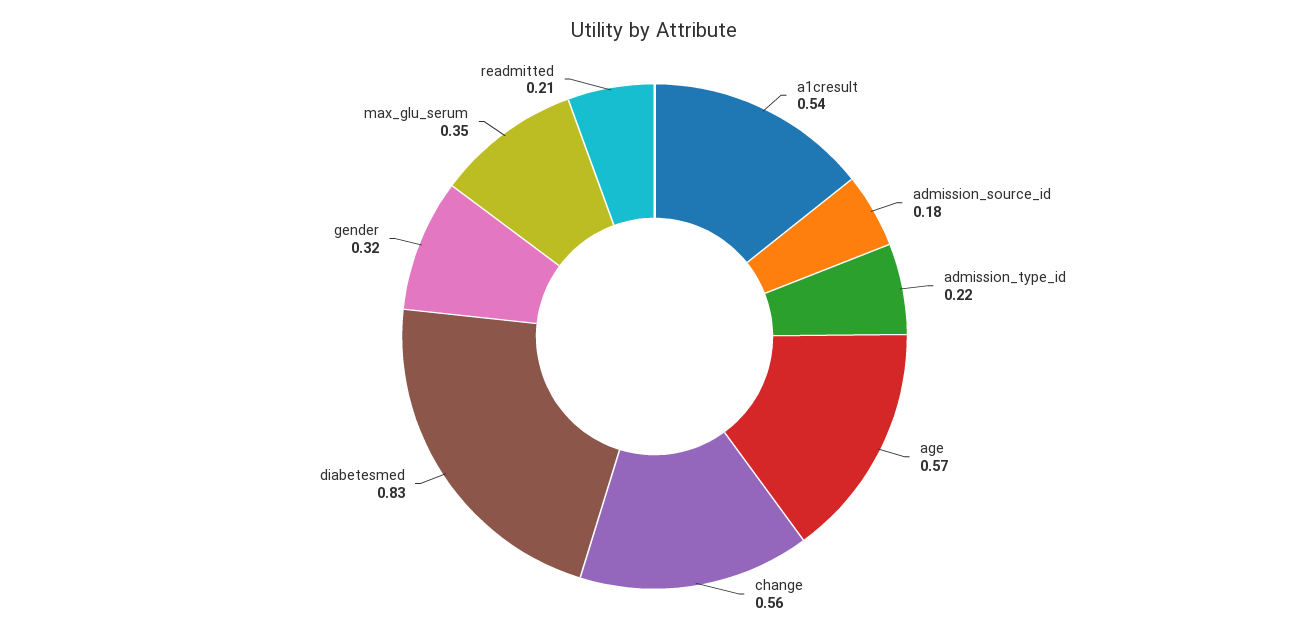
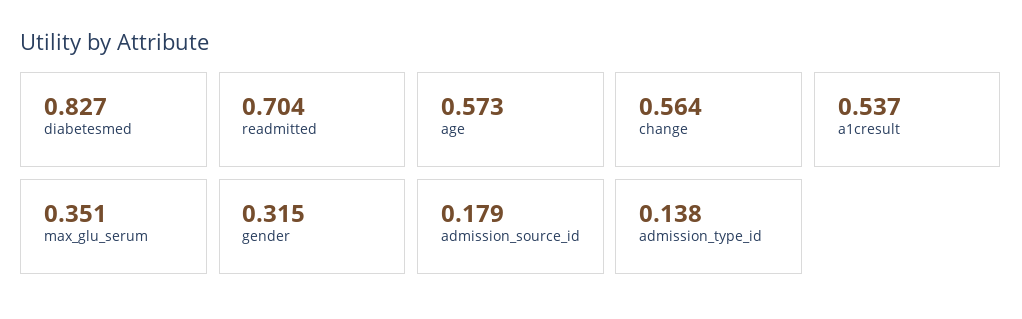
admission_type_id: 0.22 -> 0.138
readmitted: 0.21 -> 0.704

